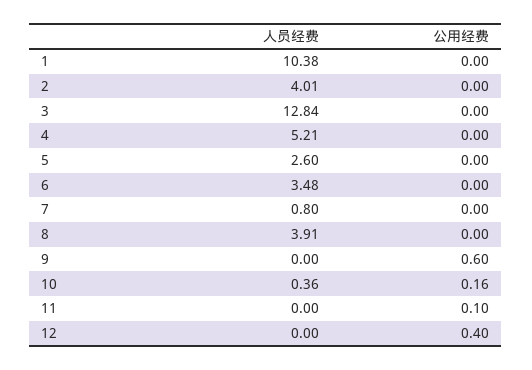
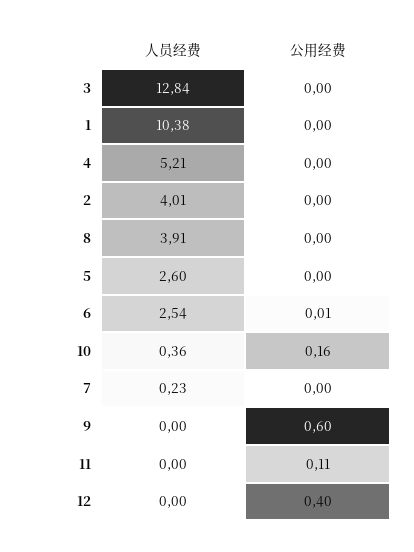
人员经费, 6: 3.48 -> 2.54
公用经费, 6: 0 -> 0.01
人员经费, 7: 0.8 -> 0.23
公用经费, 11: 0.1 -> 0.11

